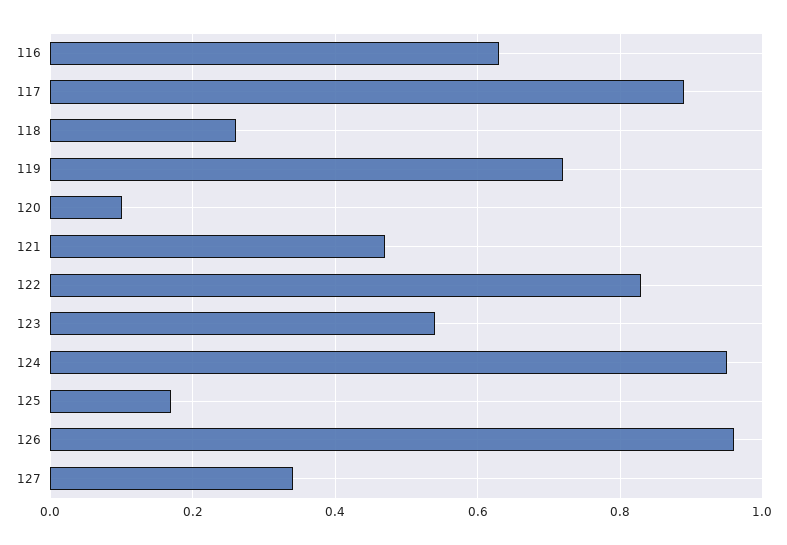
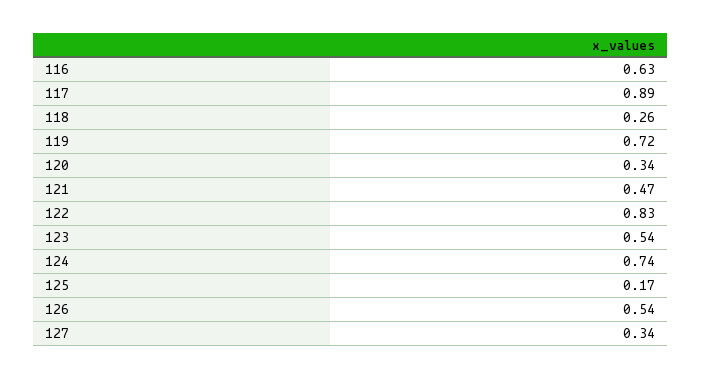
120: 0.1 -> 0.34
124: 0.95 -> 0.74
126: 0.95 -> 0.54

